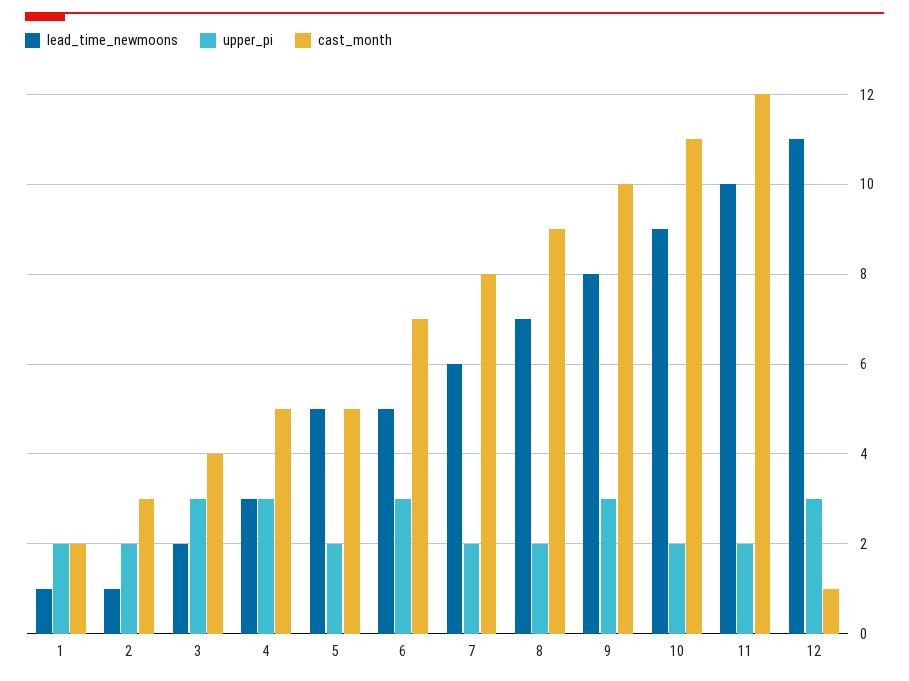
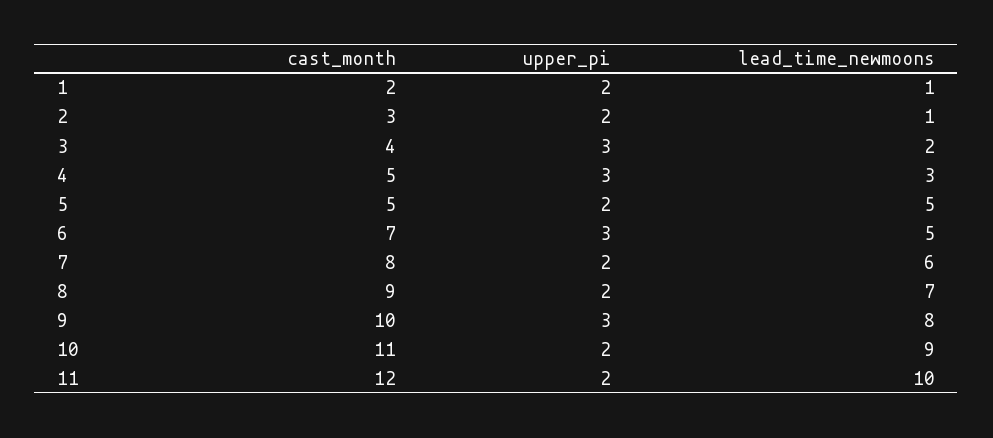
lead_time_newmoons, 12: 11 -> none
upper_pi, 12: 3 -> none
cast_month, 12: 1 -> none

